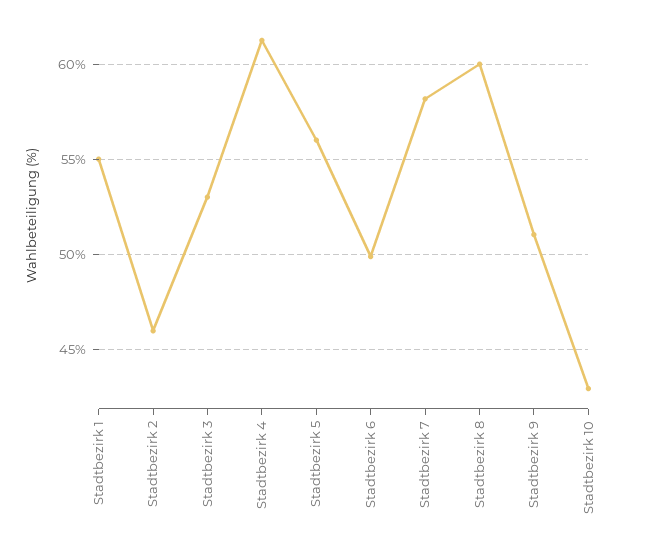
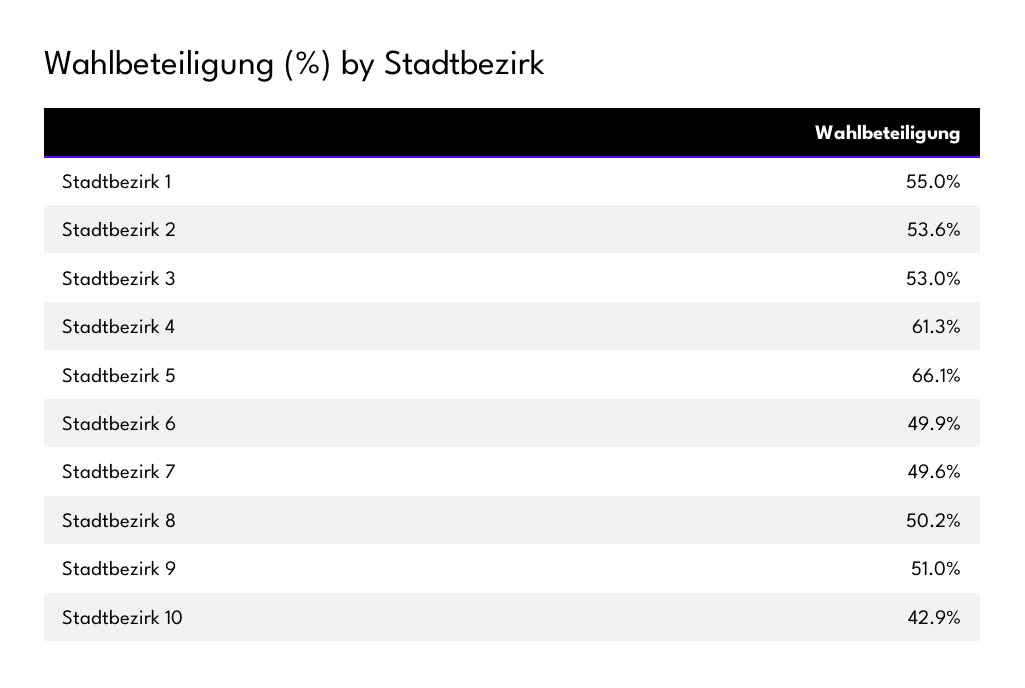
Stadtbezirk 2: 46 -> 53.6
Stadtbezirk 5: 56 -> 66.1
Stadtbezirk 7: 58 -> 49.6
Stadtbezirk 8: 60 -> 50.2

